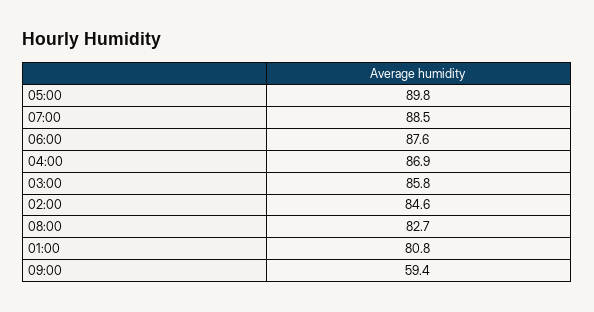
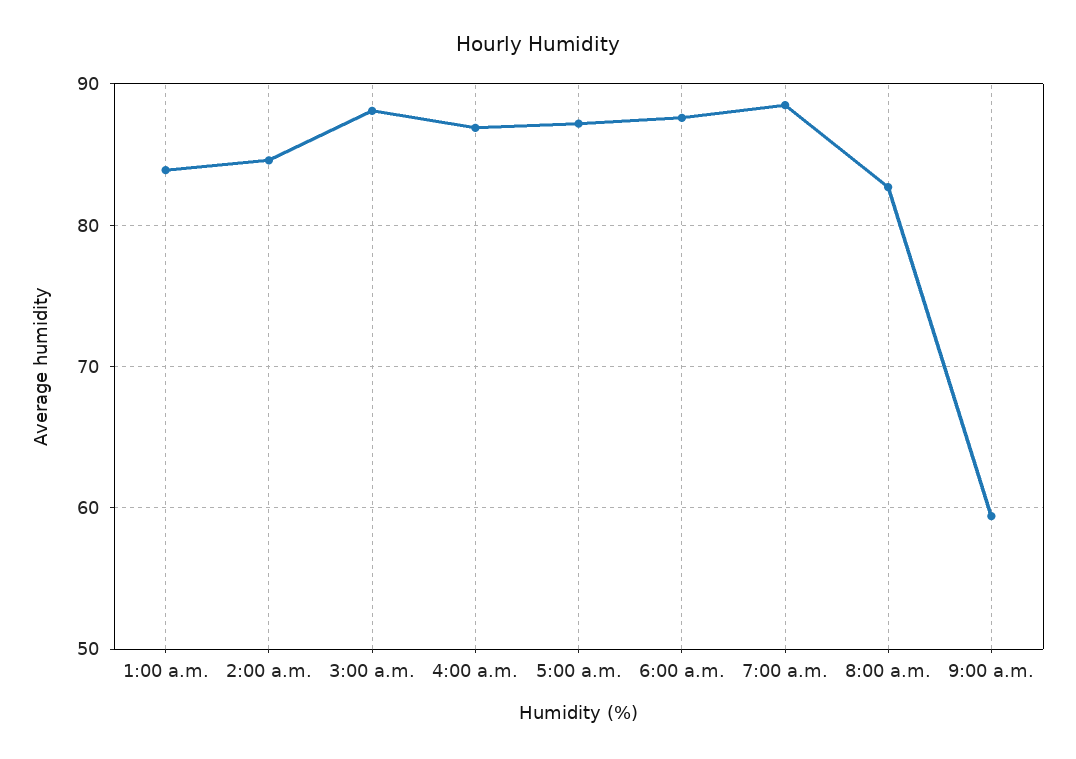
05:00: 89.8 -> 87
03:00: 85.8 -> 88
01:00: 80.8 -> 84

